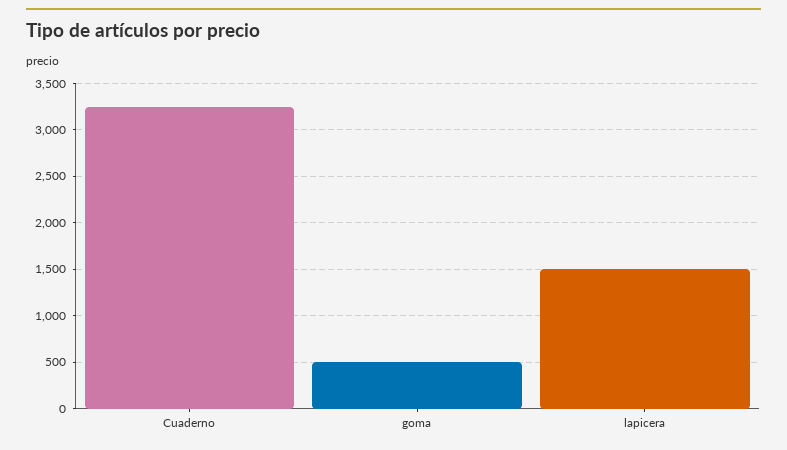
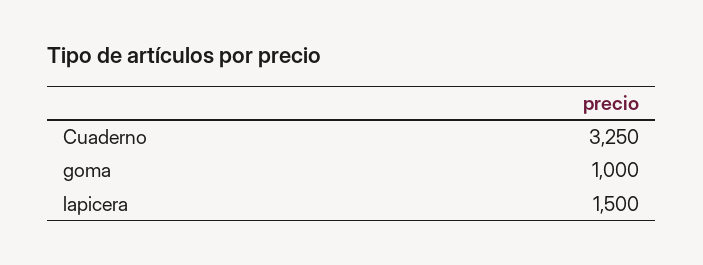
goma: 500 -> 1000

